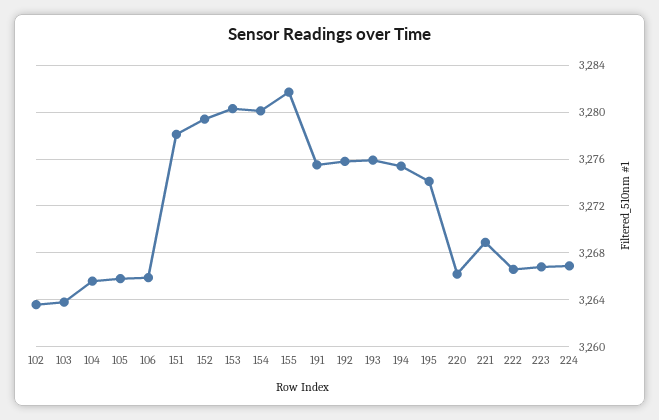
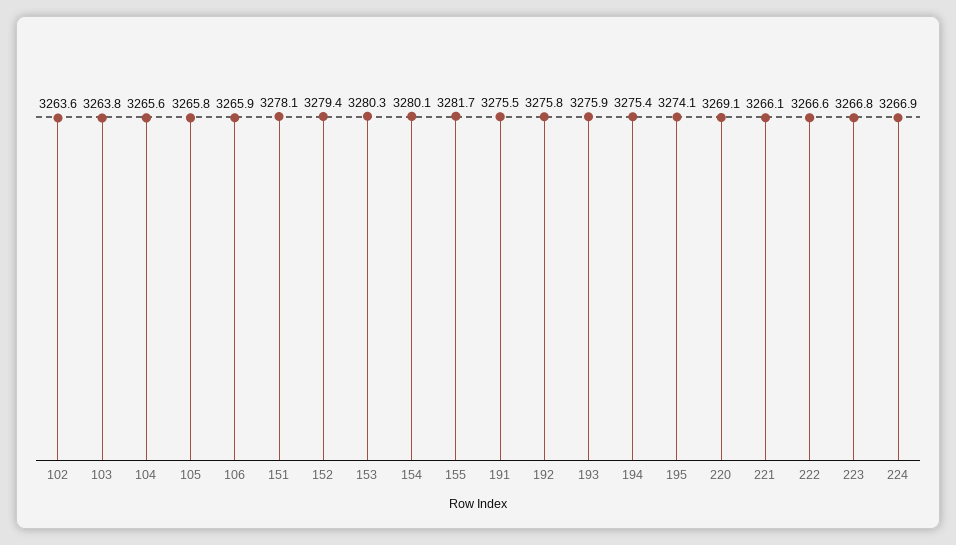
220: 3266 -> 3269.1
221: 3269 -> 3266.1

